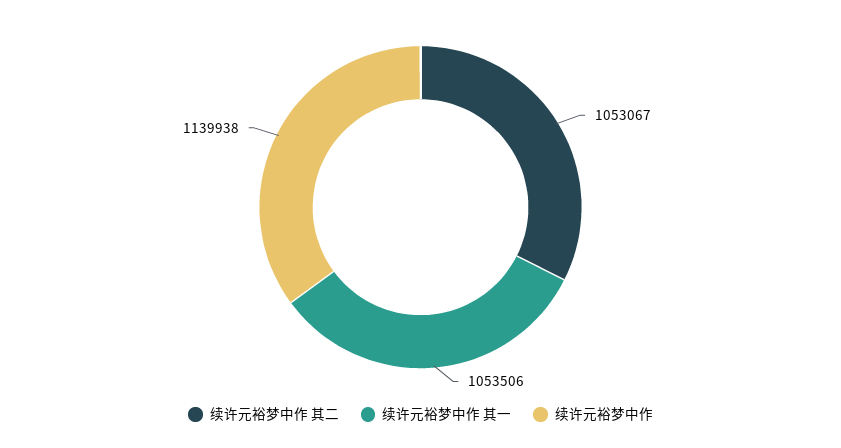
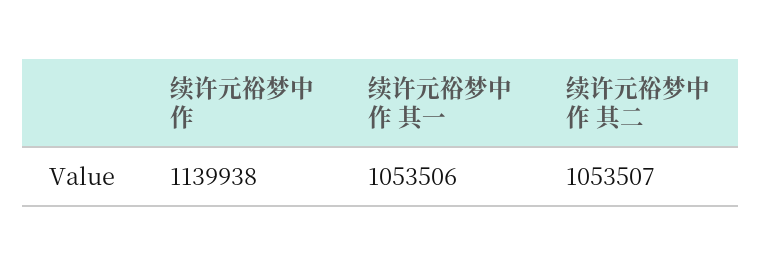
续许元裕梦中作 其二: 1053067 -> 1053507

